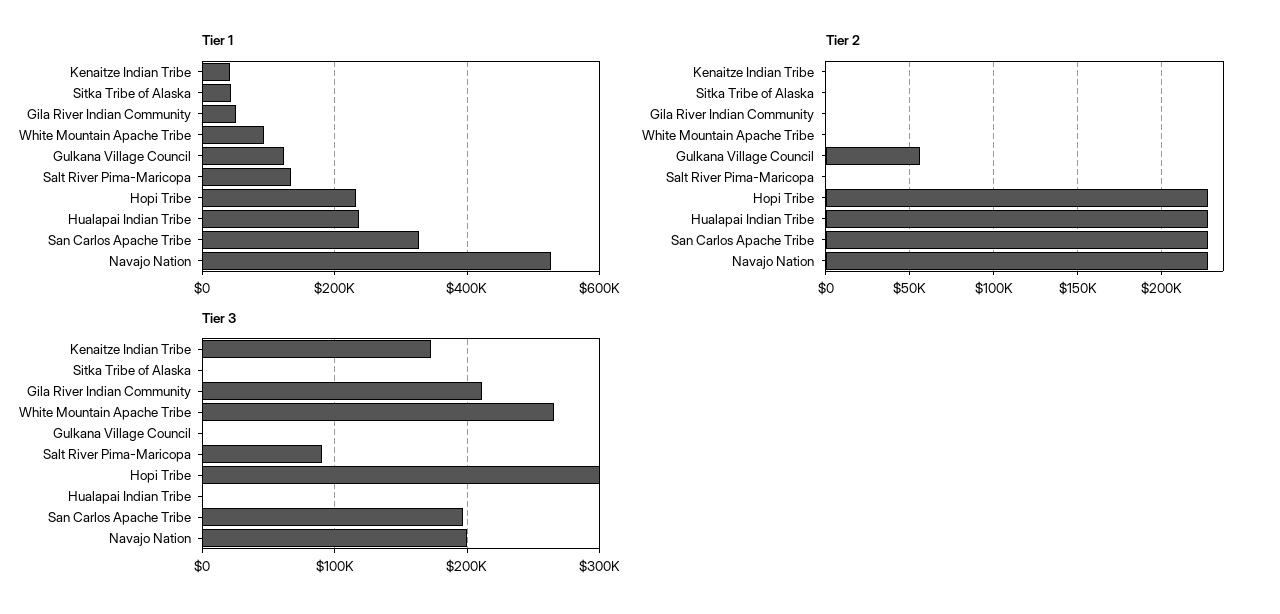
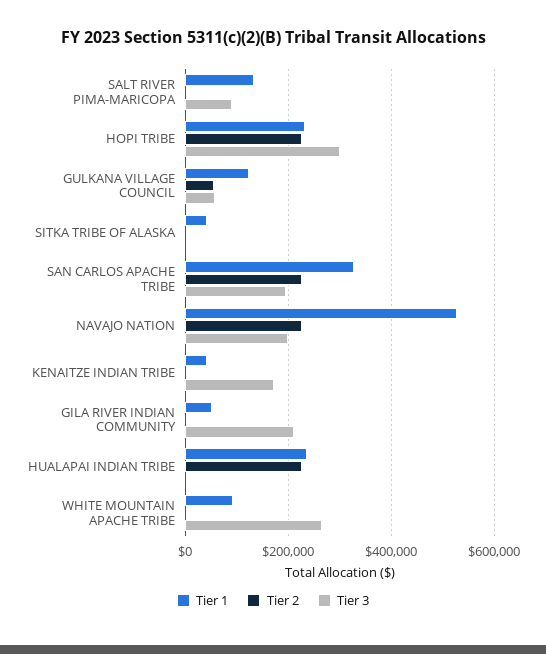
Tier 3, Gulkana Village Council: 0 -> 60000

